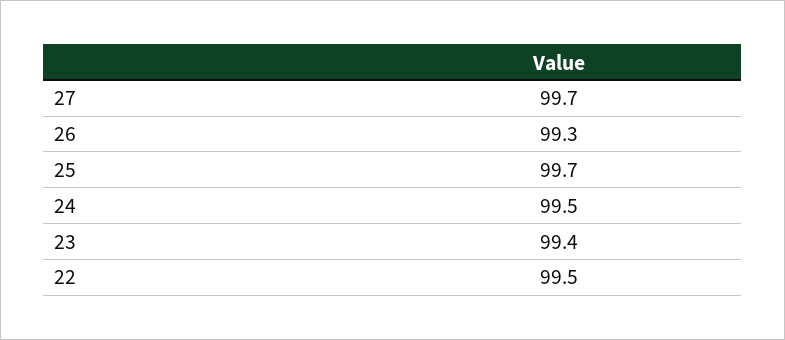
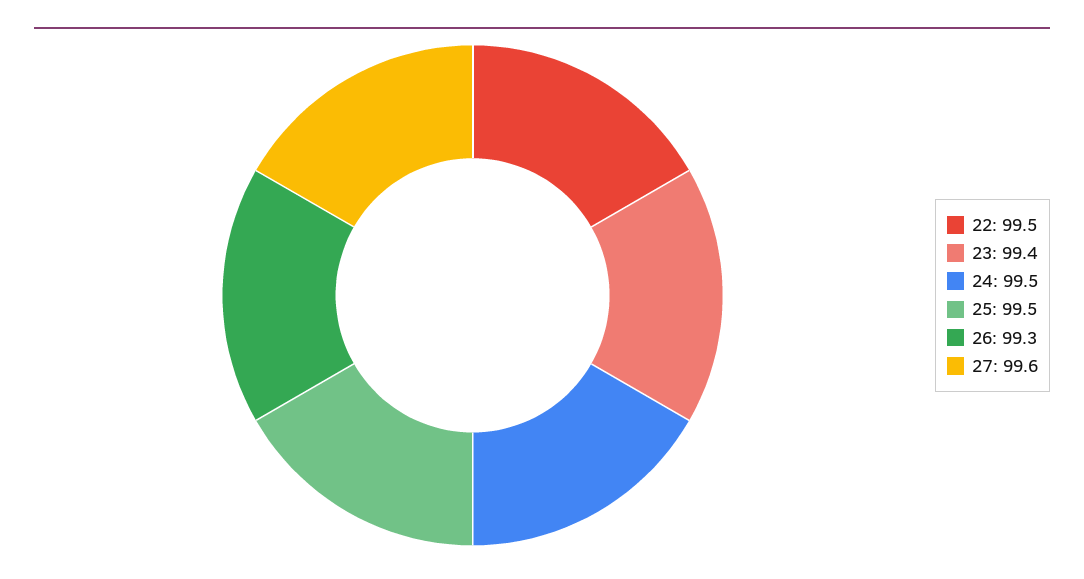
27: 99.7 -> 99.6
25: 99.7 -> 99.5

